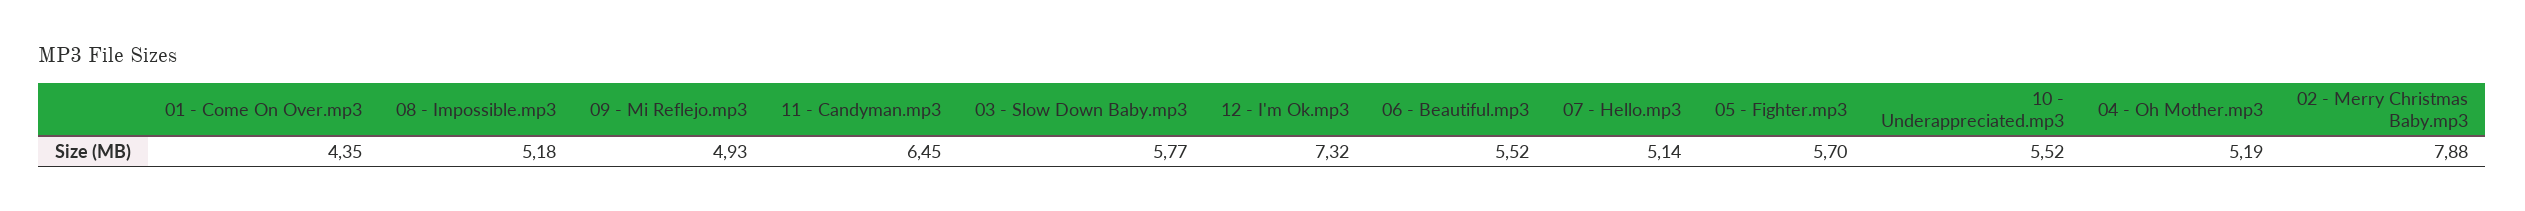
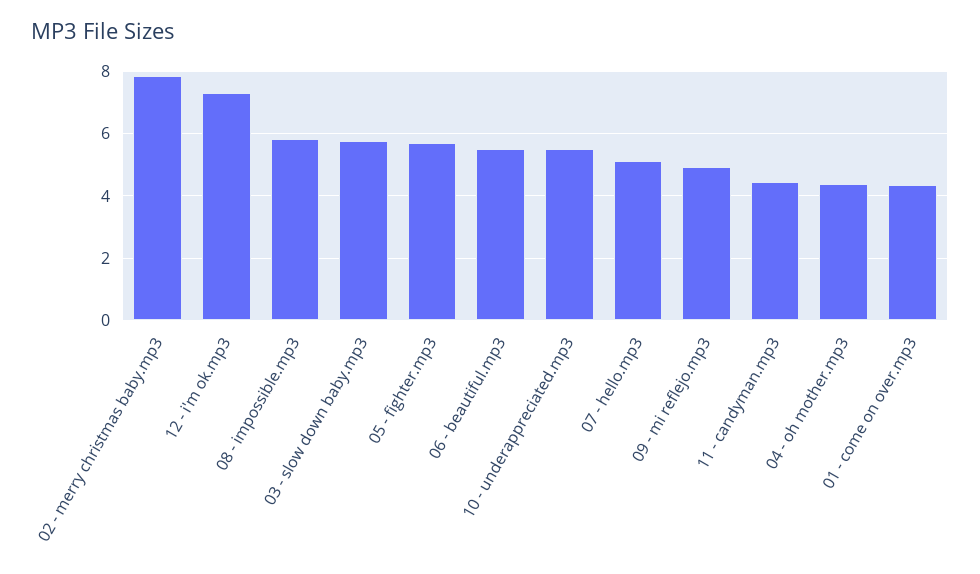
08 - Impossible.mp3: 5.18 -> 5.8
11 - Candyman.mp3: 6.45 -> 4.4
04 - Oh Mother.mp3: 5.19 -> 4.4

